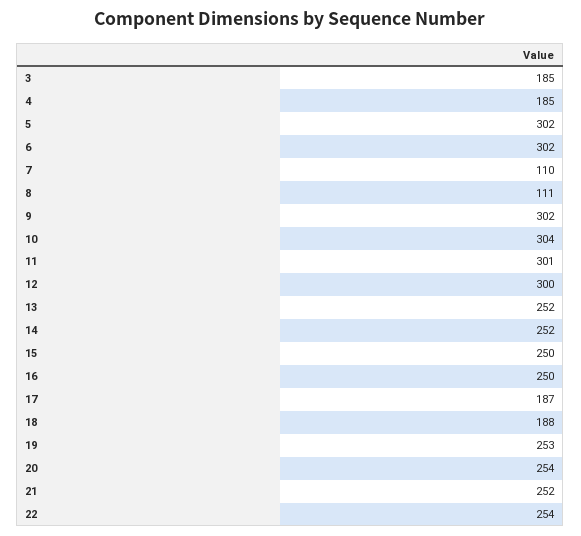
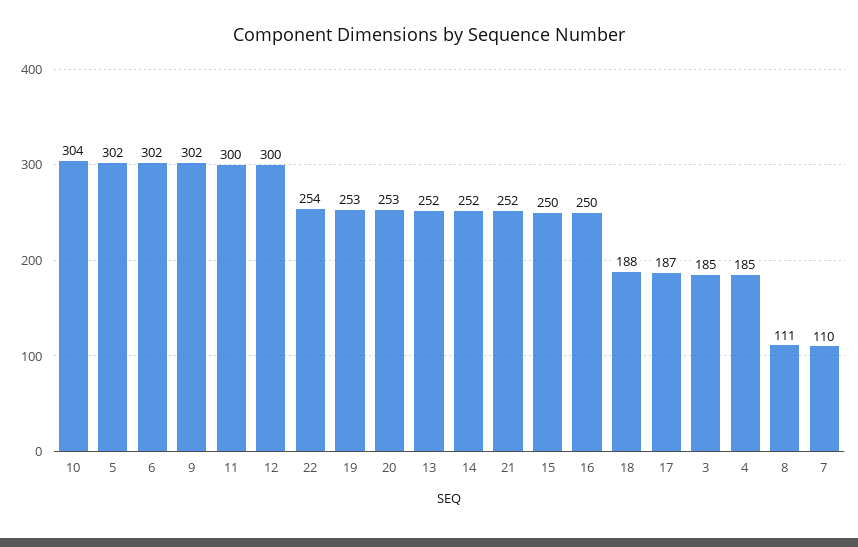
11: 301 -> 300
20: 254 -> 253

